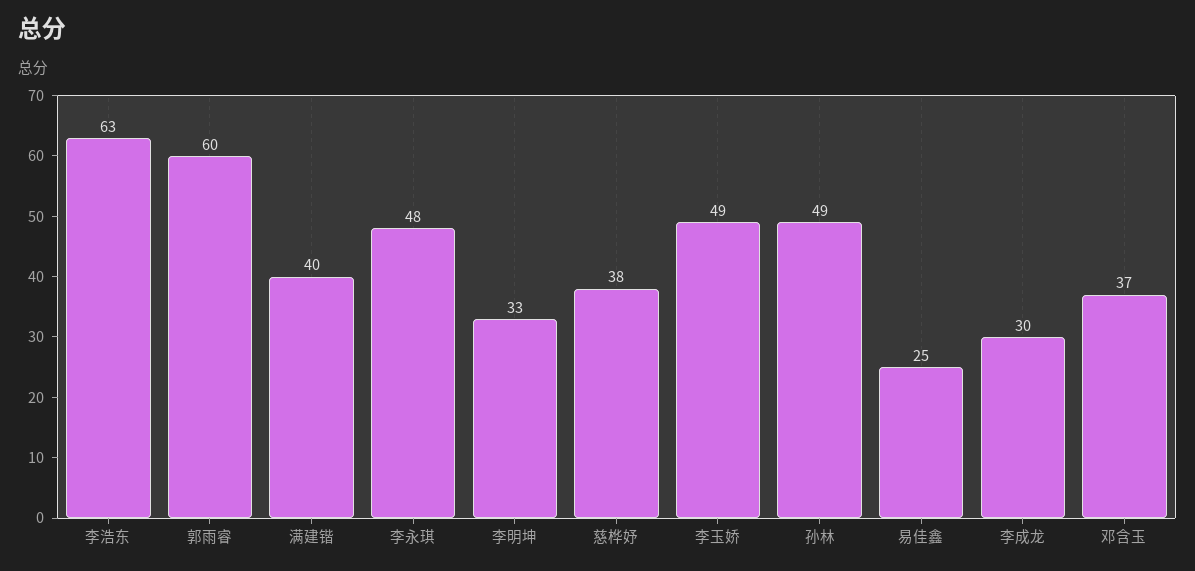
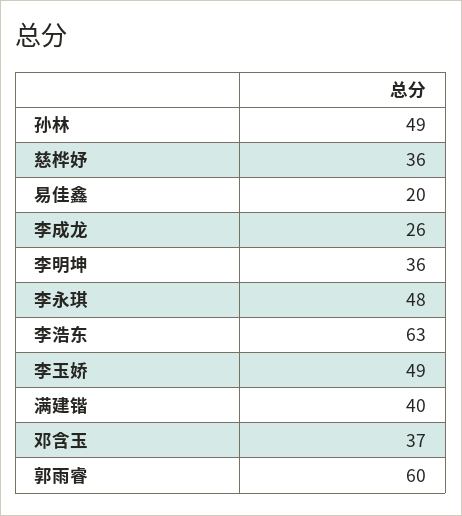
李明坤: 33 -> 36
慈桦妤: 38 -> 36
易佳鑫: 25 -> 20
李成龙: 30 -> 26

